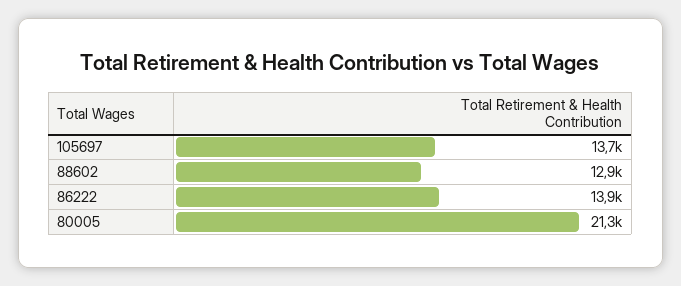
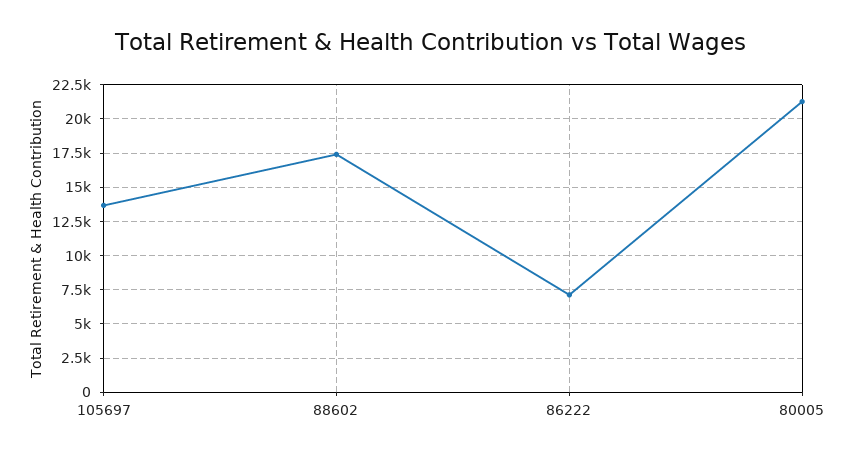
88602: 12900 -> 17500
86222: 13900 -> 7000

